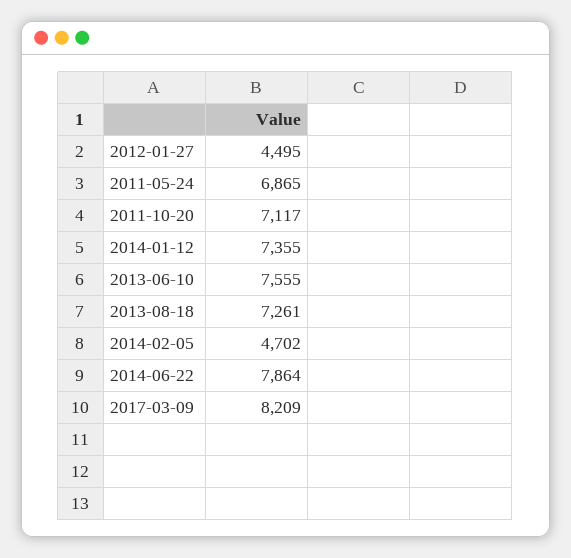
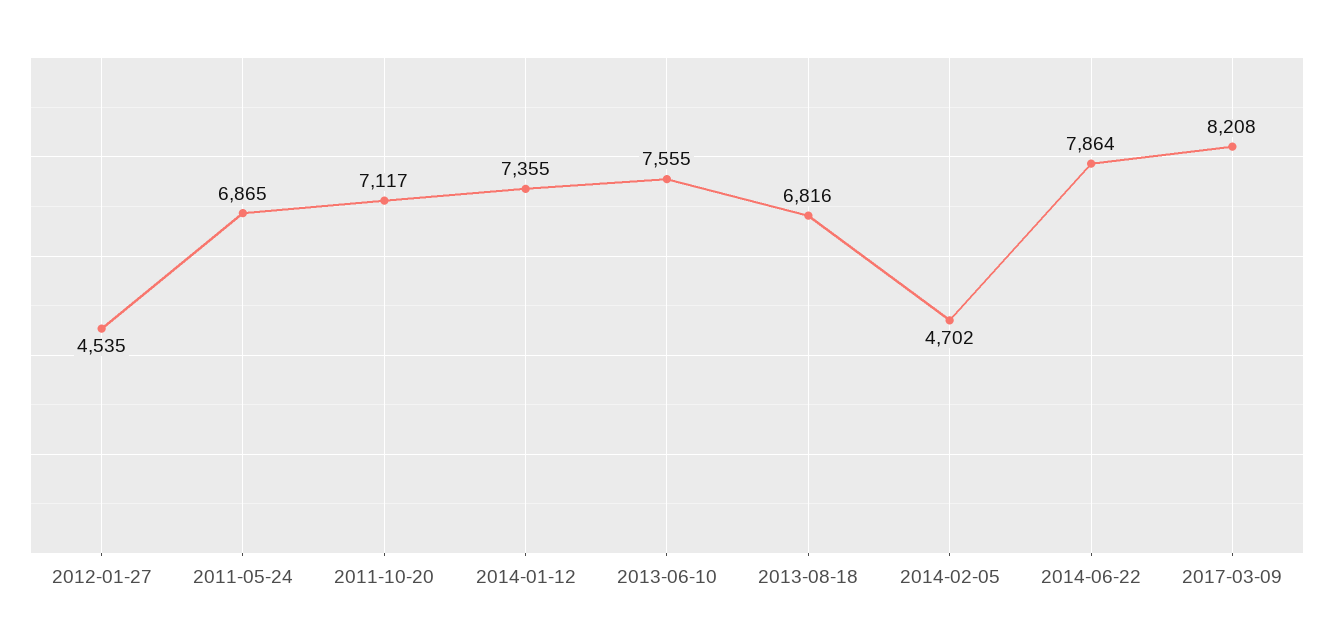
2012-01-27: 4495 -> 4535
2013-08-18: 7261 -> 6816
2017-03-09: 8209 -> 8208

